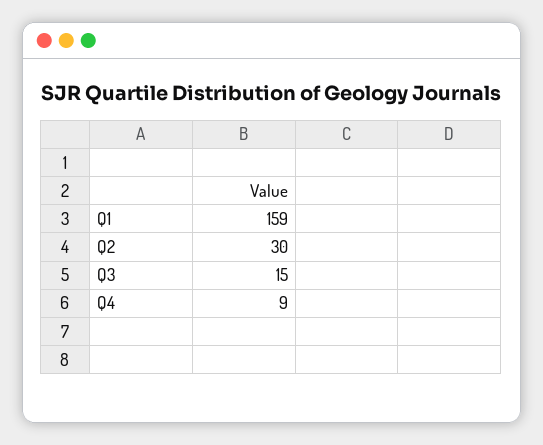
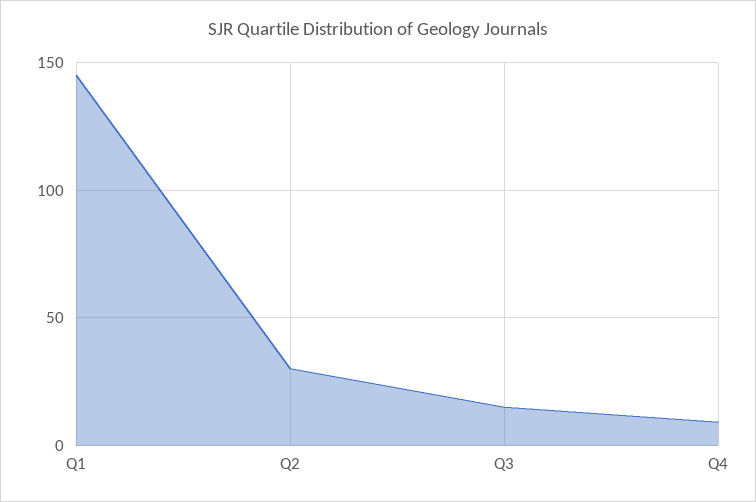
Q1: 159 -> 145

